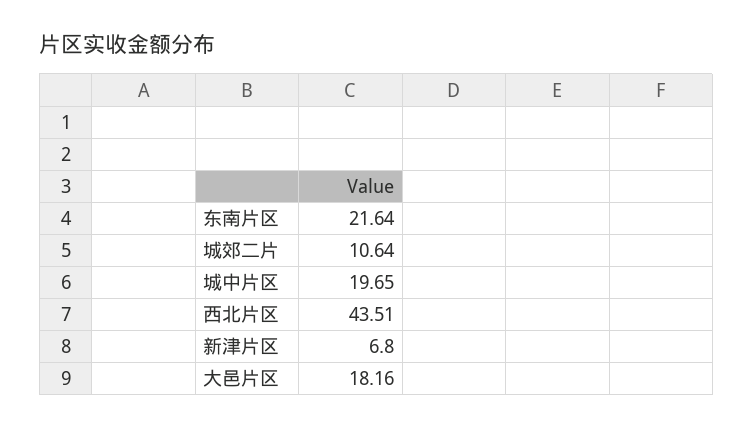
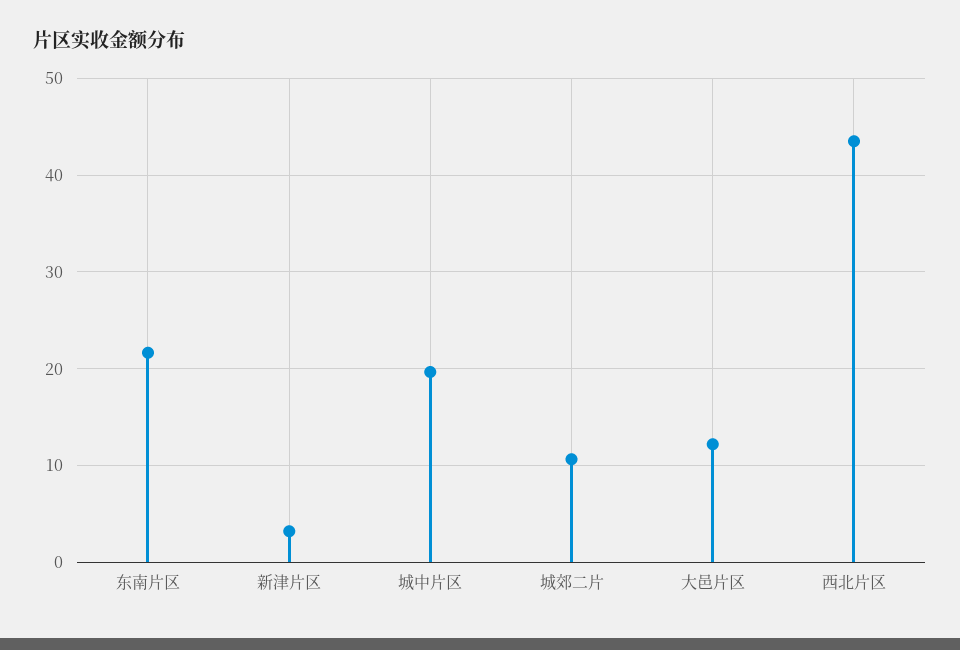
新津片区: 6.8 -> 3
大邑片区: 18.16 -> 12

